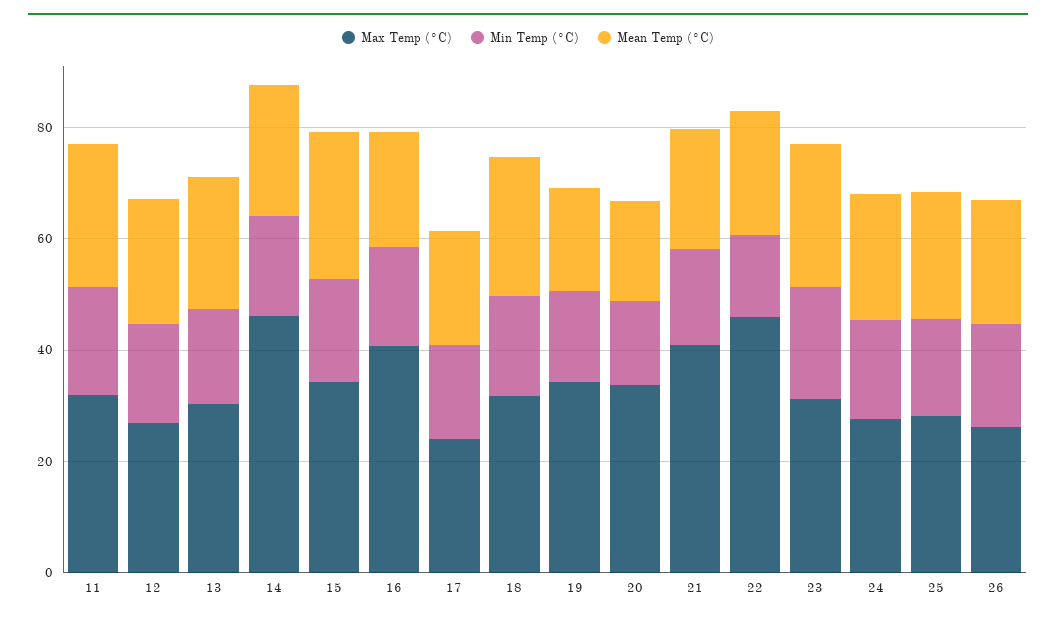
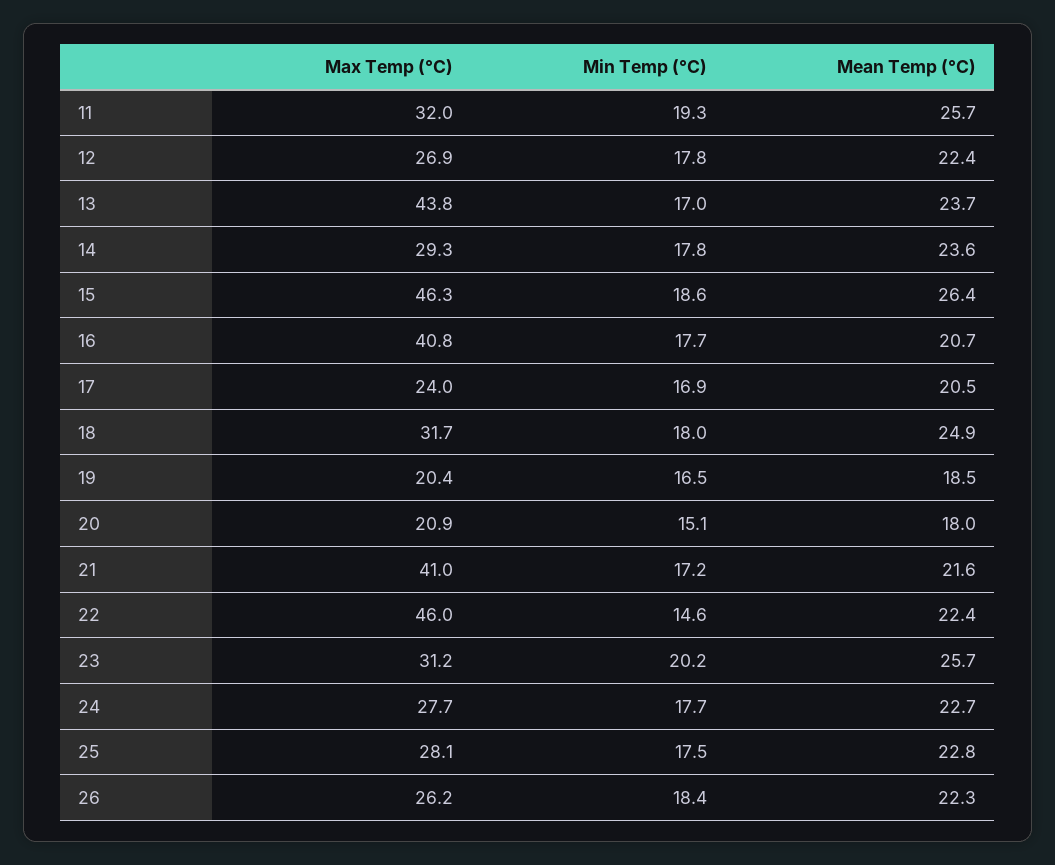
Max Temp (°C), 13: 30 -> 43.8
Max Temp (°C), 14: 45 -> 29.3
Max Temp (°C), 15: 35 -> 46.3
Max Temp (°C), 19: 35 -> 20.4
Max Temp (°C), 20: 35 -> 20.9

